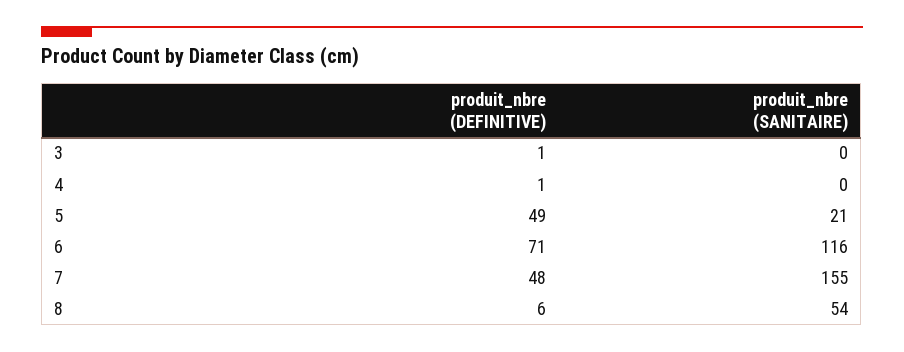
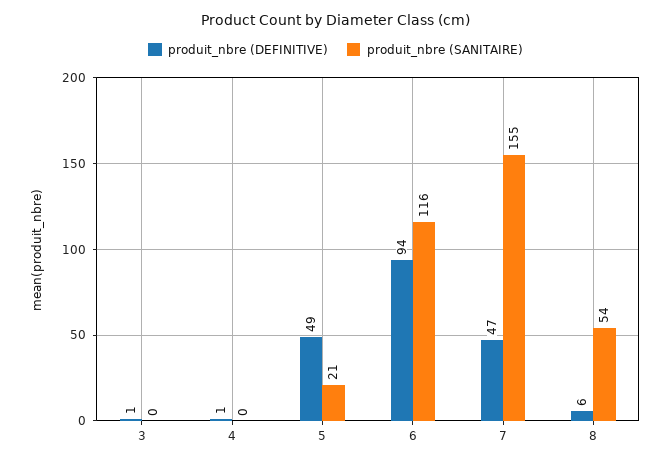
produit_nbre (DEFINITIVE), 6: 71 -> 94
produit_nbre (DEFINITIVE), 7: 48 -> 47

